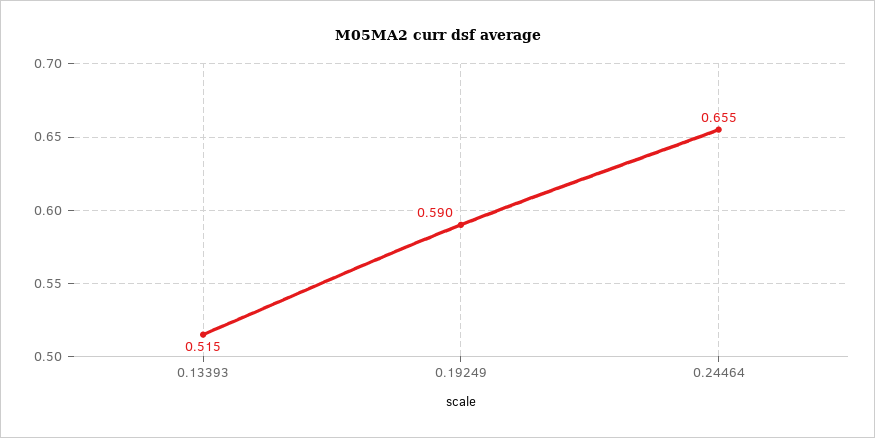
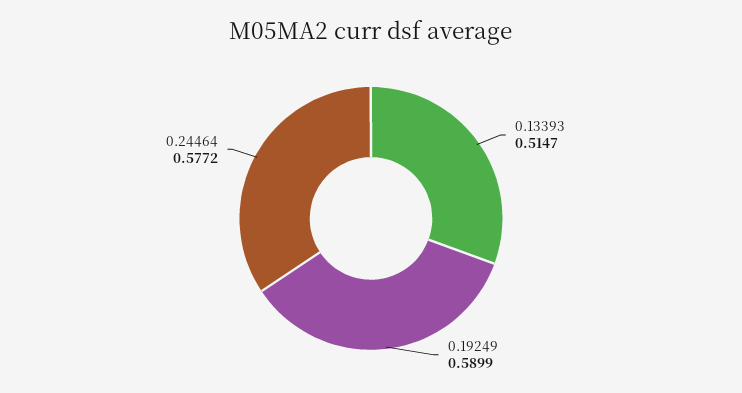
0.24464: 0.655 -> 0.5772

